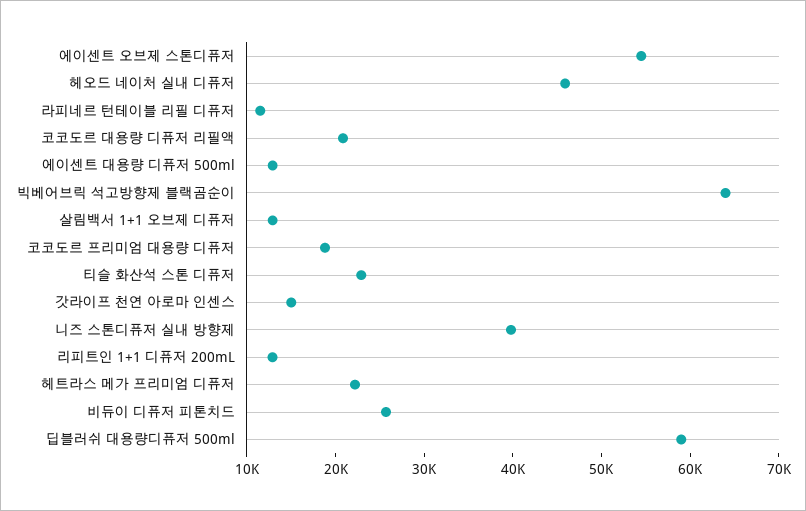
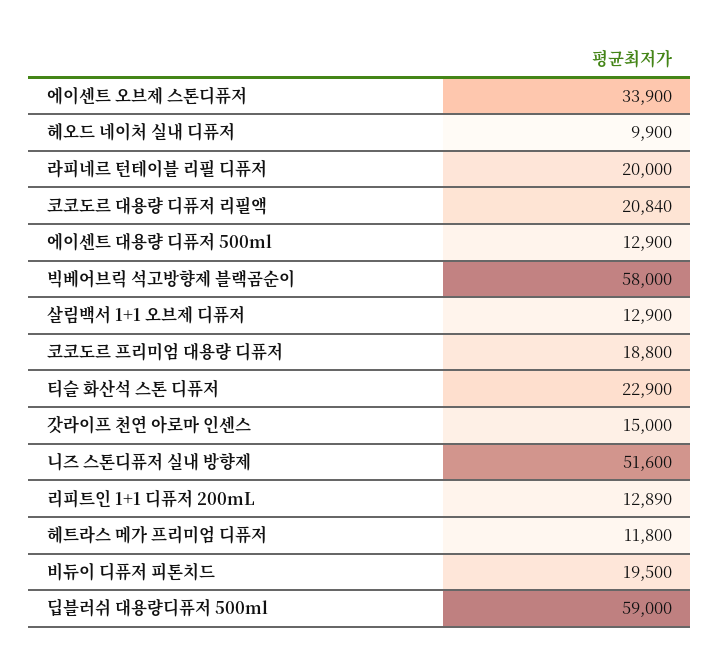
에이센트 오브제 스톤디퓨저: 54000 -> 33900
헤오드 네이처 실내 디퓨저: 46000 -> 9900
라피네르 턴테이블 리필 디퓨저: 12000 -> 20000
빅베어브릭 석고방향제 블랙곰순이: 64000 -> 58000
니즈 스톤디퓨저 실내 방향제: 40000 -> 51600
헤트라스 메가 프리미엄 디퓨저: 22000 -> 11800
비듀이 디퓨저 피톤치드: 26000 -> 19500

